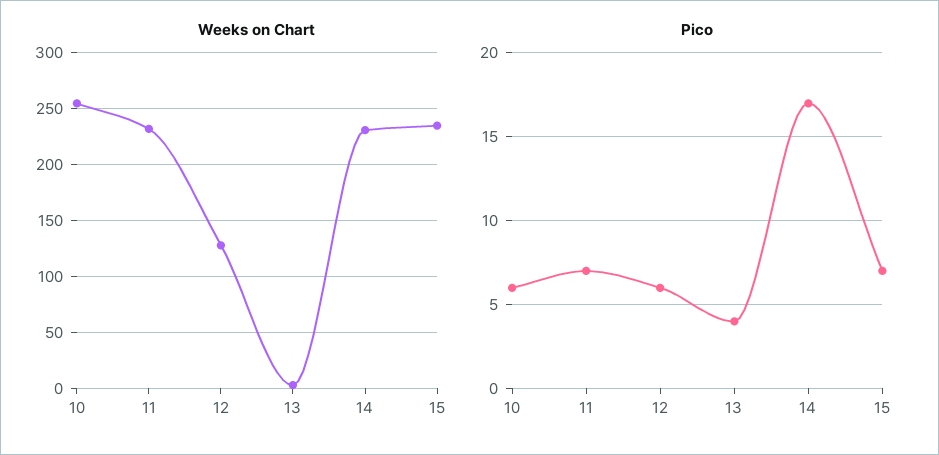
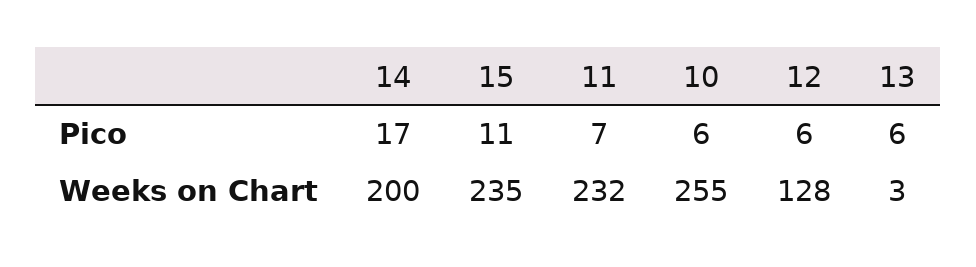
Weeks on Chart, 14: 230 -> 200
Pico, 13: 4 -> 6
Pico, 15: 7 -> 11

